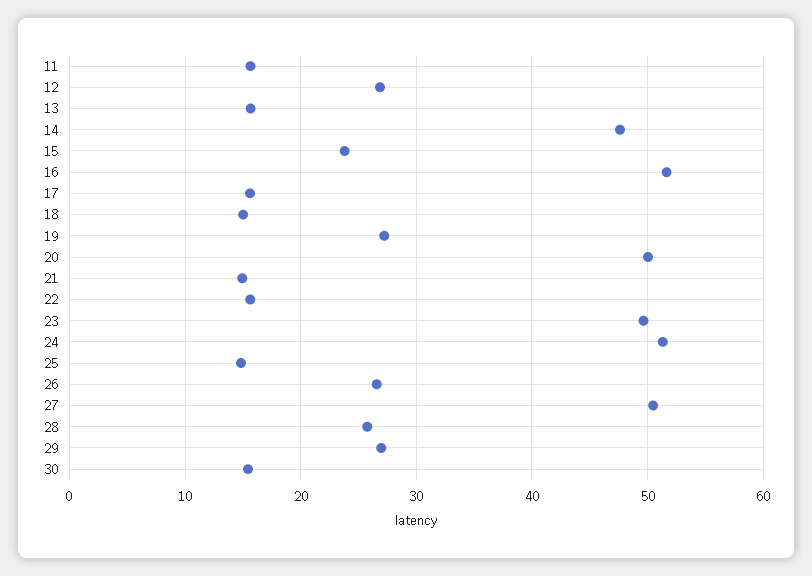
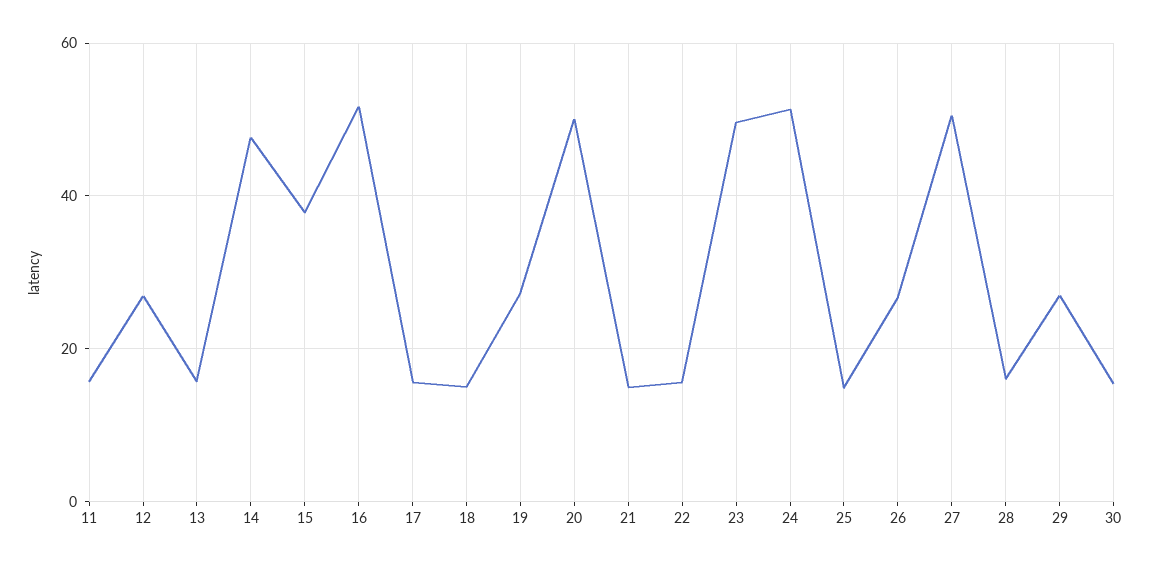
15: 24 -> 38
28: 26 -> 16

